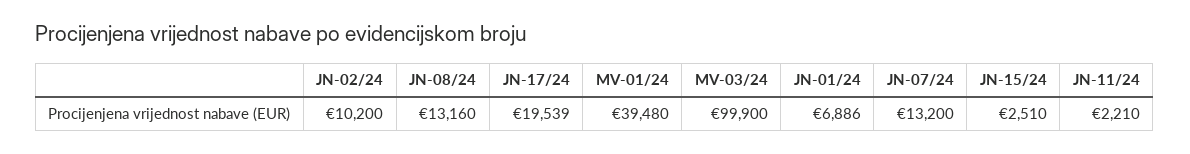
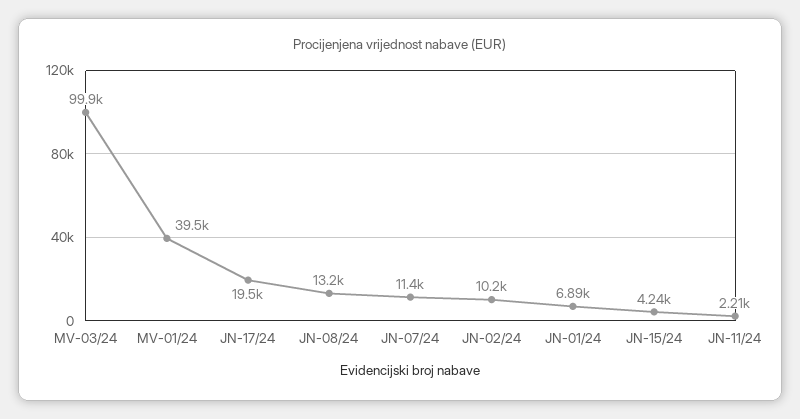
JN-07/24: 13200 -> 11400
JN-15/24: 2510 -> 4240

